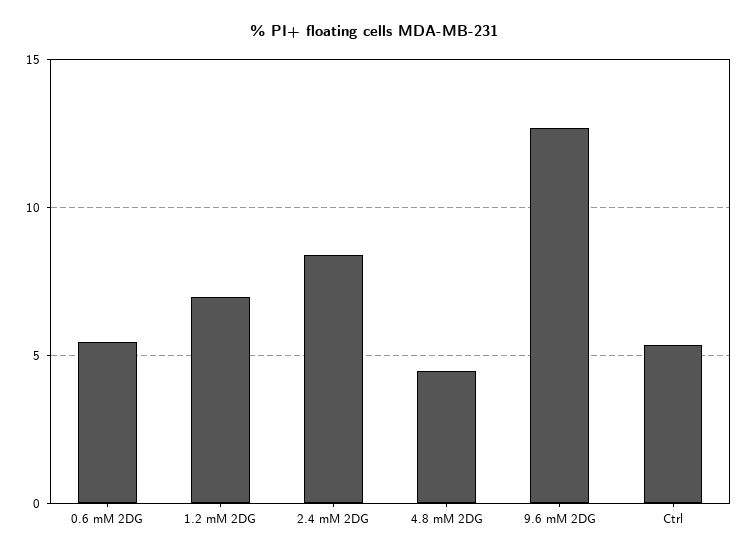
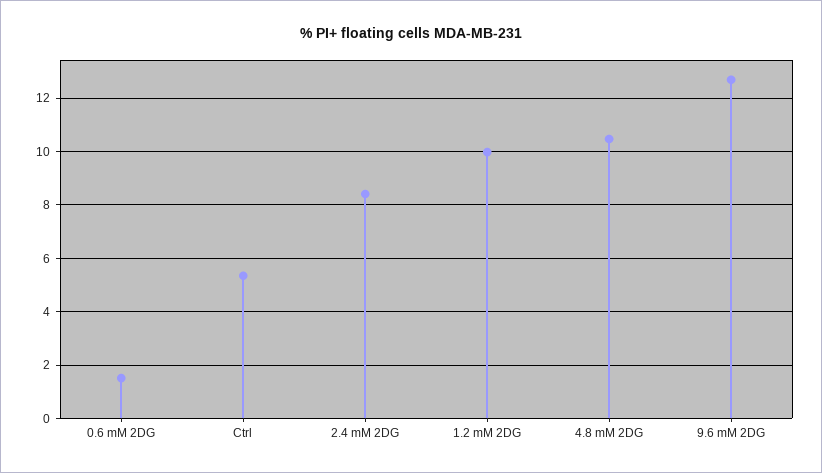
0.6 mM 2DG: 5.5 -> 1.5
1.2 mM 2DG: 7 -> 10
4.8 mM 2DG: 4.5 -> 10.5

